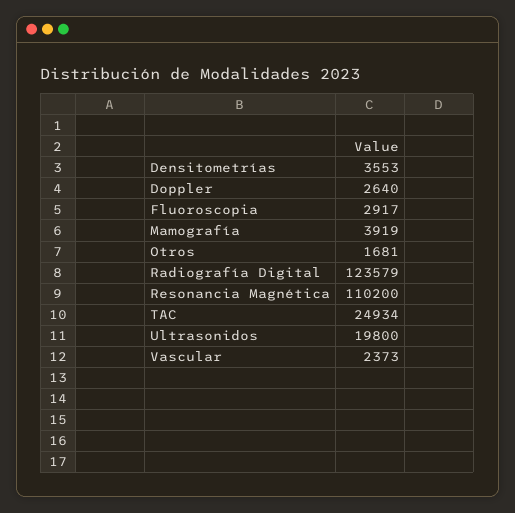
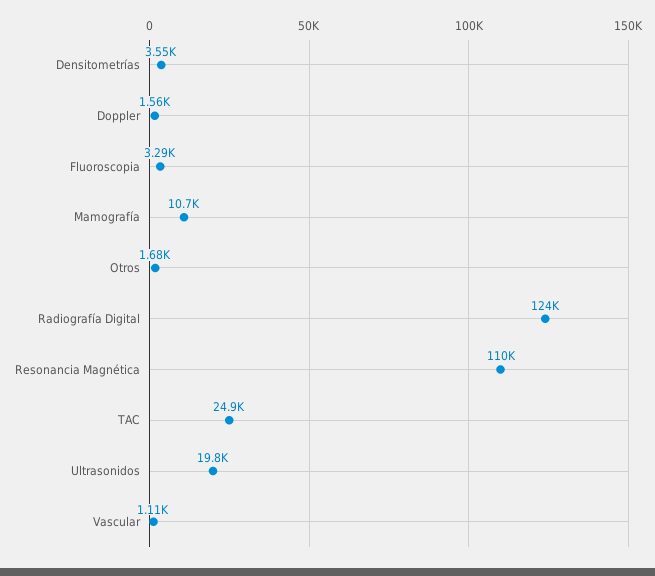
Doppler: 2640 -> 1560
Fluoroscopia: 2917 -> 3290
Mamografía: 3919 -> 10700
Vascular: 2373 -> 1110

